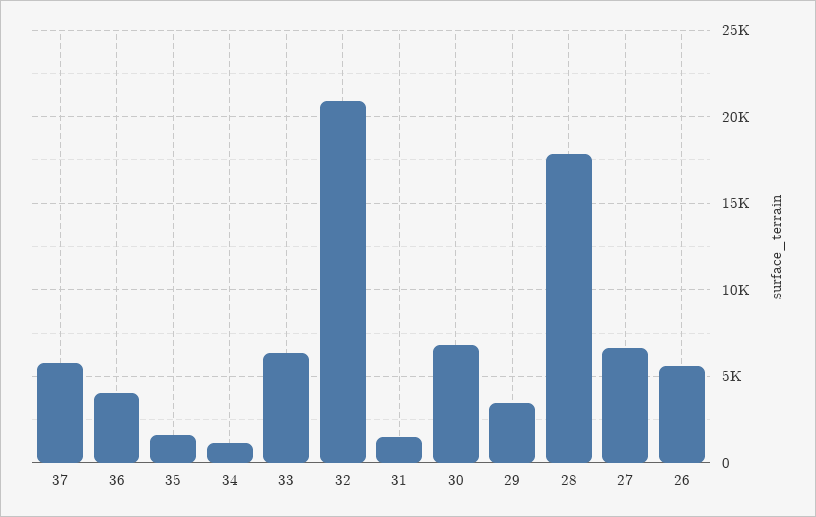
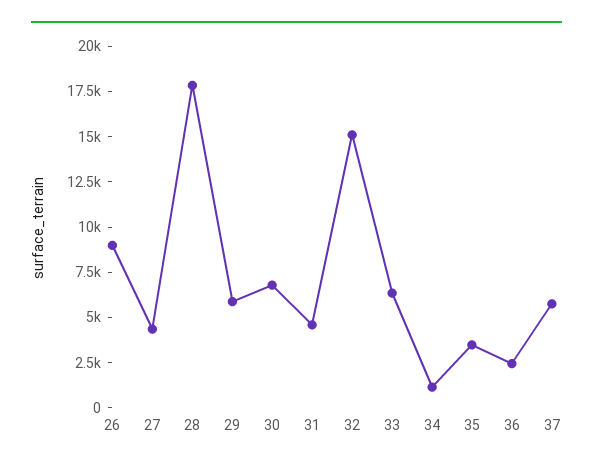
36: 4000 -> 2500
35: 1500 -> 3500
32: 21000 -> 15000
31: 1500 -> 4500
29: 3500 -> 6000
27: 6500 -> 4500
26: 5500 -> 9000

